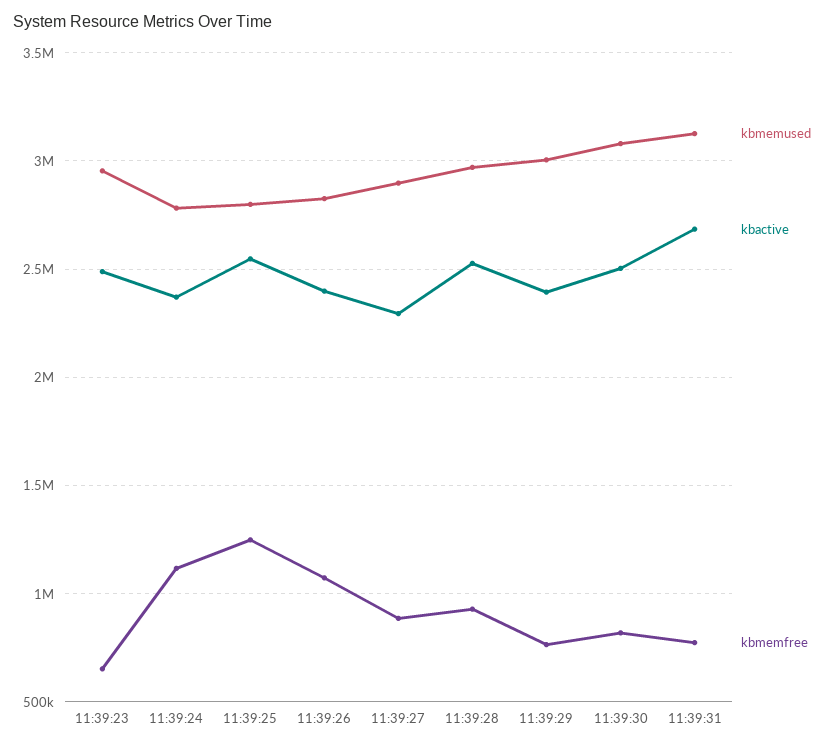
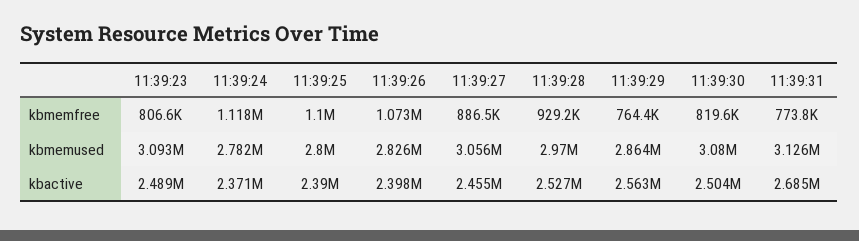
kbmemused, 11:39:23: 2950000 -> 3093000
kbmemfree, 11:39:23: 650000 -> 806600
kbactive, 11:39:25: 2550000 -> 2390000
kbmemfree, 11:39:25: 1250000 -> 1100000
kbmemused, 11:39:27: 2900000 -> 3056000
kbactive, 11:39:27: 2300000 -> 2455000
kbmemused, 11:39:29: 3000000 -> 2864000
kbactive, 11:39:29: 2400000 -> 2563000

